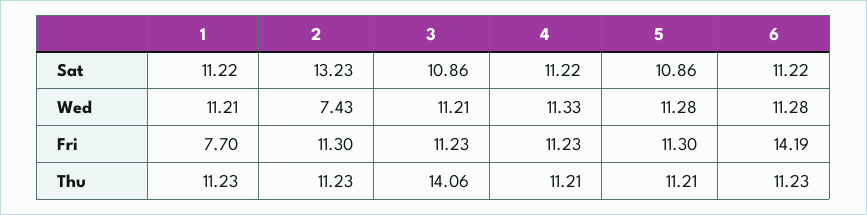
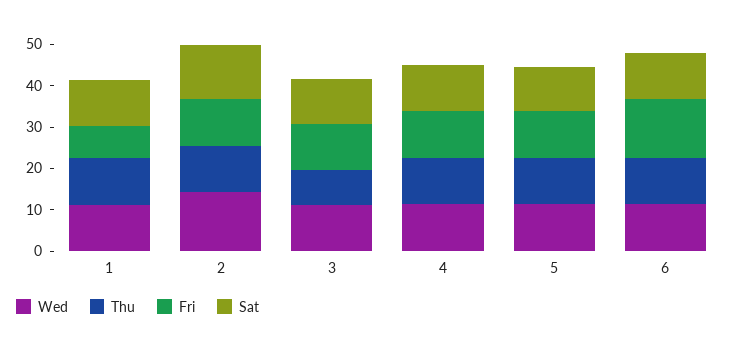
Wed, 2: 7.43 -> 14
Thu, 3: 14.06 -> 8

